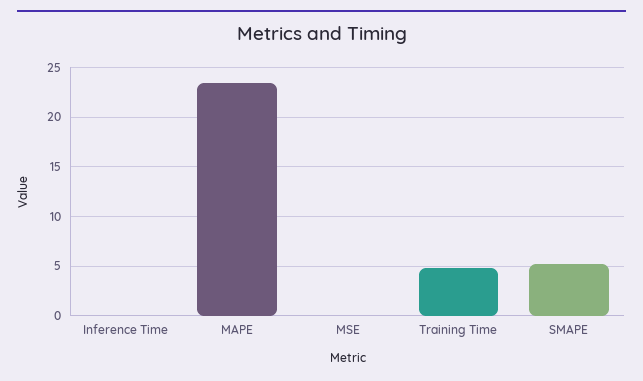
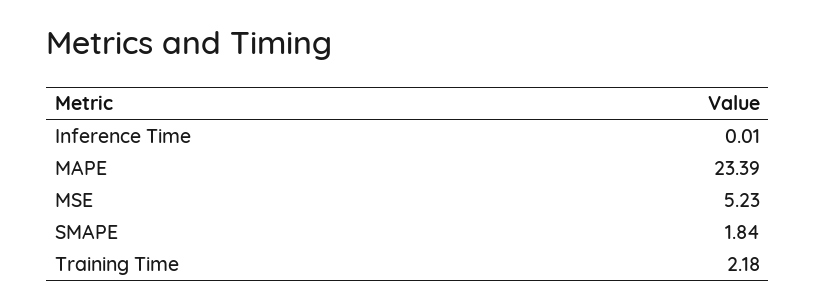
MSE: 0 -> 5.23
Training Time: 5 -> 2.18
SMAPE: 5 -> 1.84

